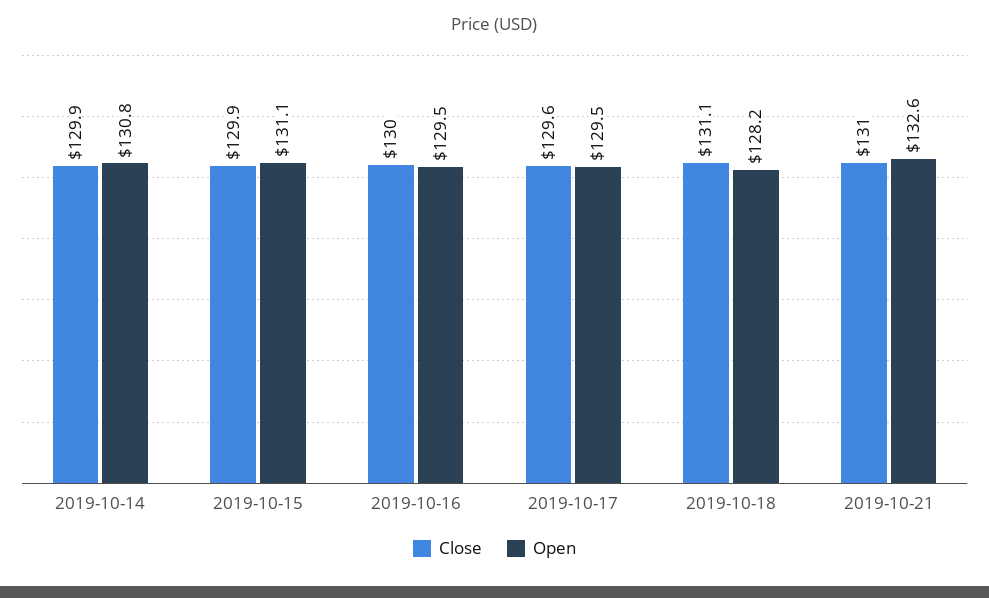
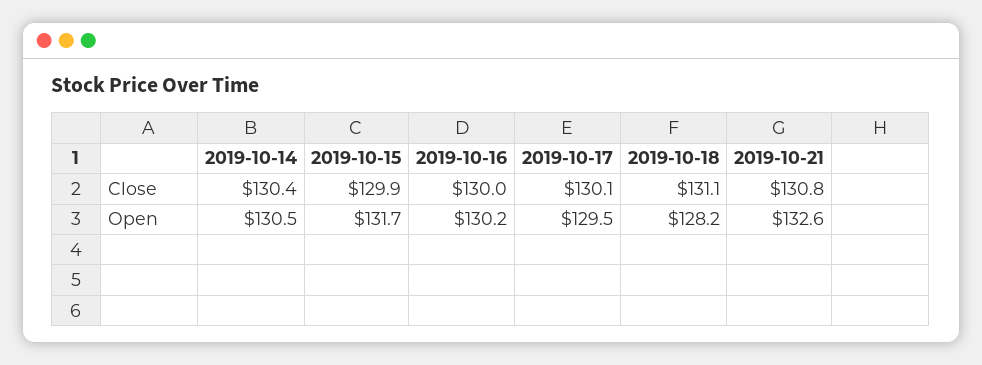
Close, 2019-10-14: 129.9 -> 130.4
Open, 2019-10-14: 130.8 -> 130.5
Open, 2019-10-15: 131.1 -> 131.7
Open, 2019-10-16: 129.5 -> 130.2
Close, 2019-10-17: 129.6 -> 130.1
Close, 2019-10-21: 131 -> 130.8

